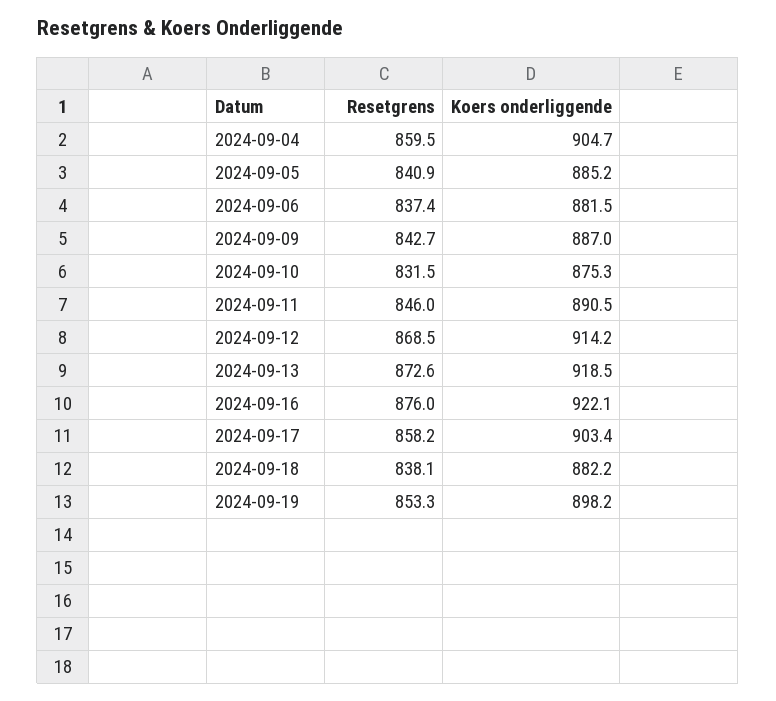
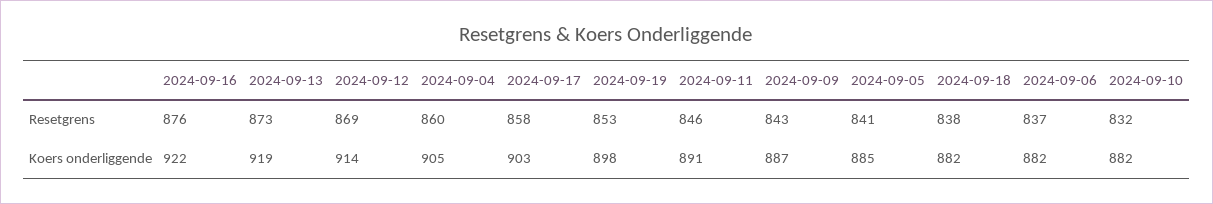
Koers onderliggende, 2024-09-10: 875.3 -> 882

